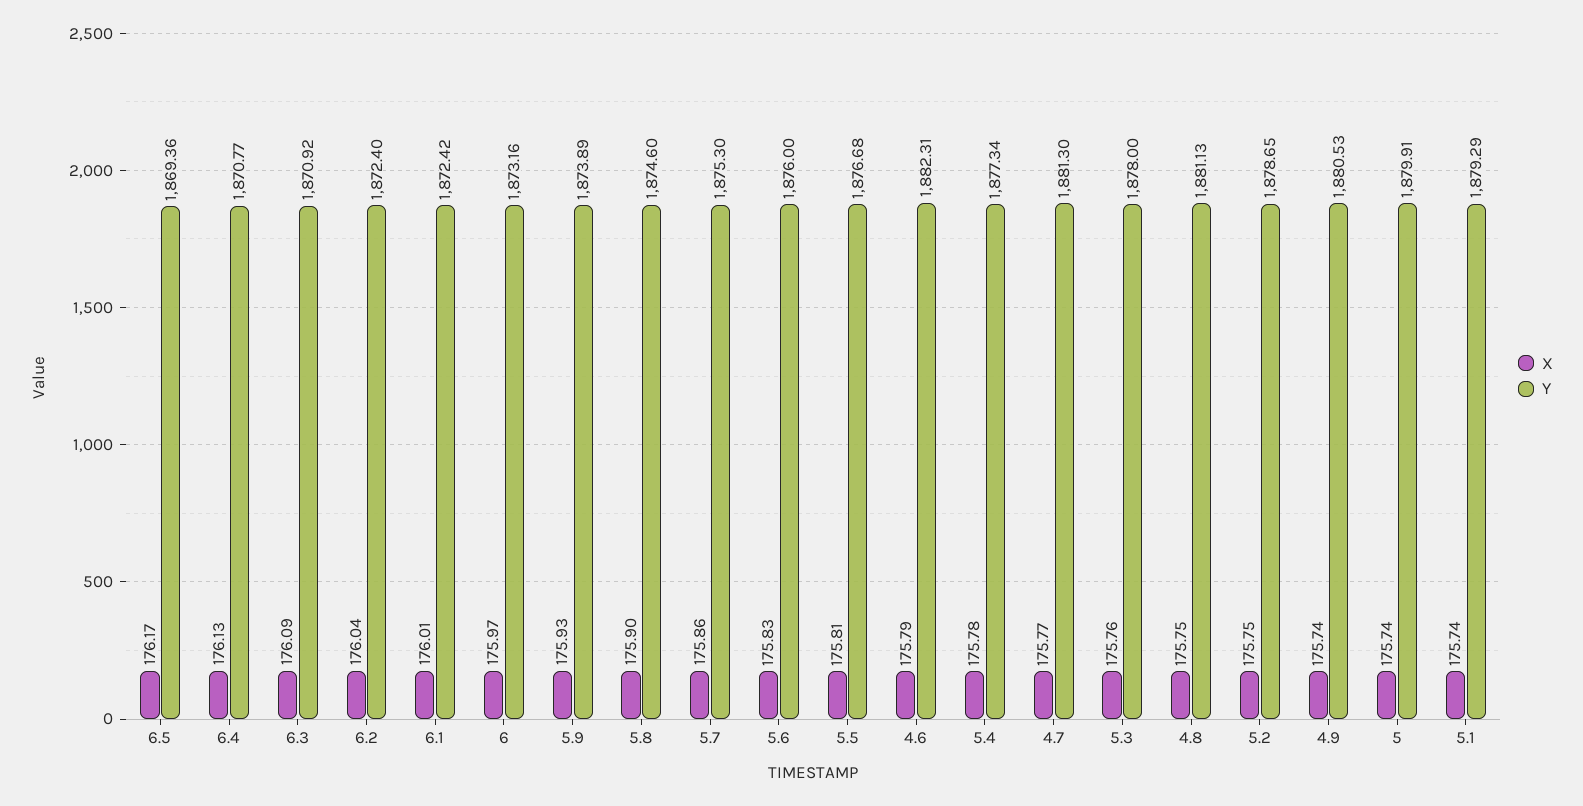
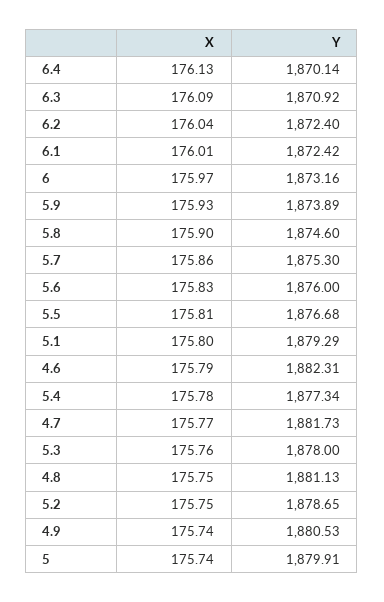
X, 6.5: 176.17 -> none
Y, 6.5: 1869.36 -> none
Y, 6.4: 1870.77 -> 1870.14
Y, 4.7: 1881.3 -> 1881.73
X, 5.1: 175.74 -> 175.8

